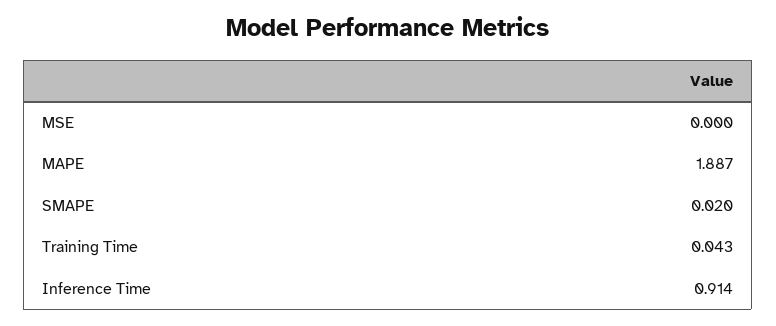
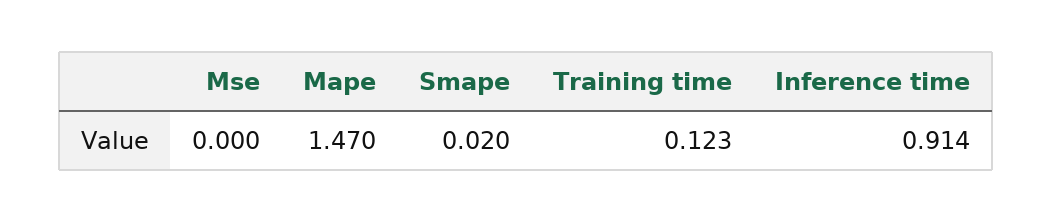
MAPE: 1.887 -> 1.47
Training Time: 0.043 -> 0.123

